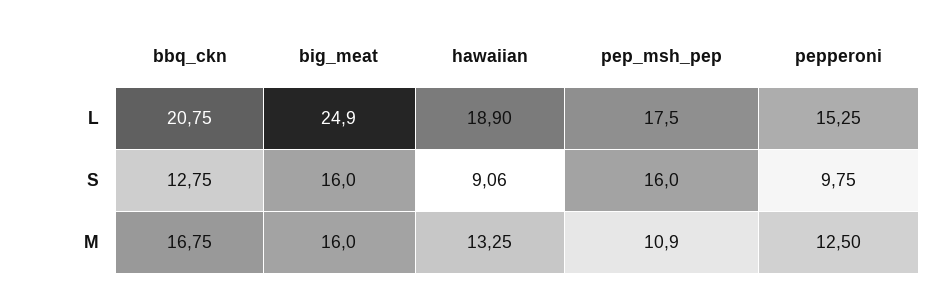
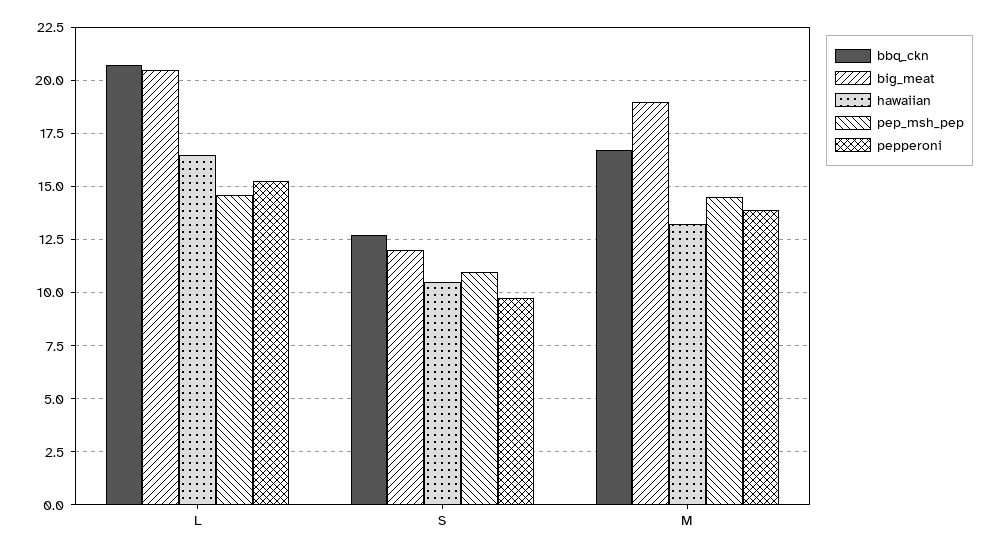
big_meat, L: 24.9 -> 20.5
hawaiian, L: 18.9 -> 16.5
pep_msh_pep, L: 17.5 -> 14.5
big_meat, S: 16 -> 12
hawaiian, S: 9.06 -> 10.5
pep_msh_pep, S: 16 -> 11
big_meat, M: 16 -> 19
pep_msh_pep, M: 10.9 -> 14.5
pepperoni, M: 12.5 -> 14

